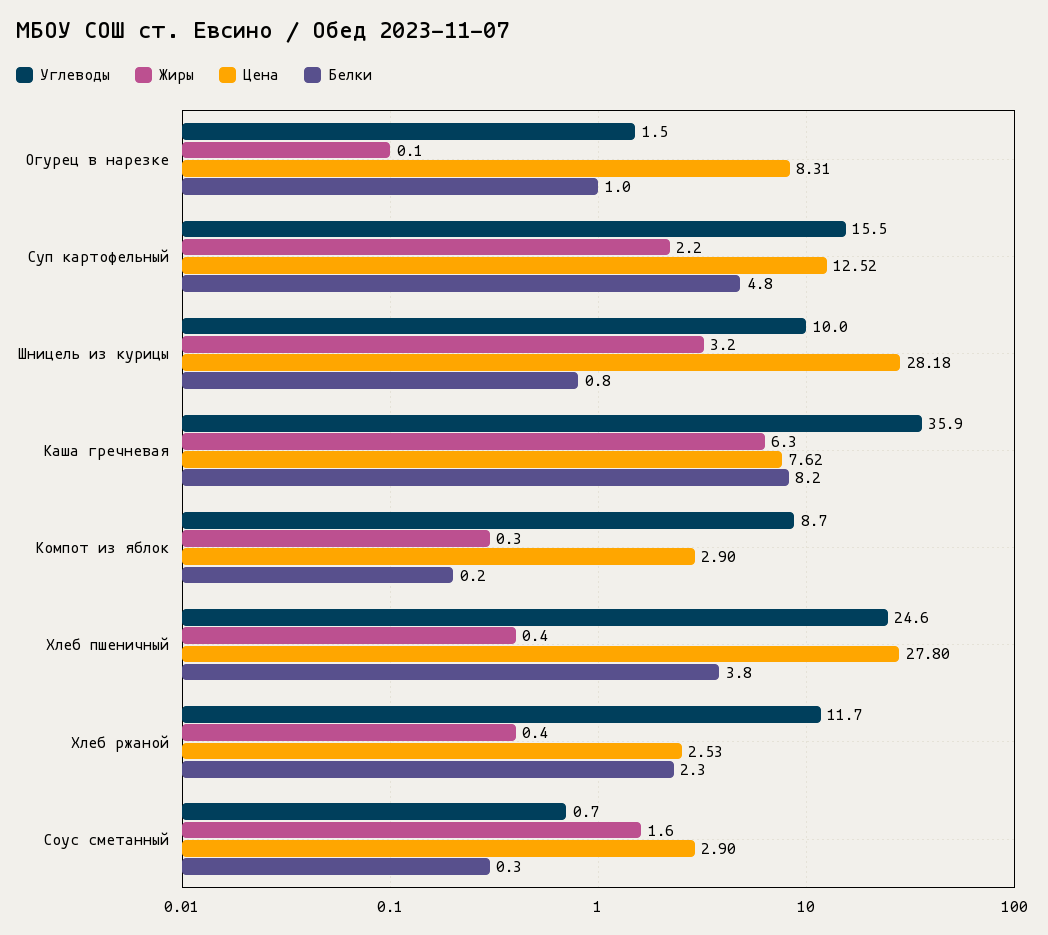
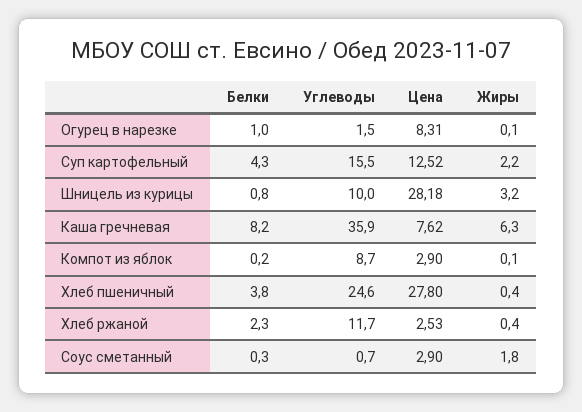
Белки, Суп картофельный: 4.8 -> 4.3
Жиры, Компот из яблок: 0.3 -> 0.1
Жиры, Соус сметанный: 1.6 -> 1.8

